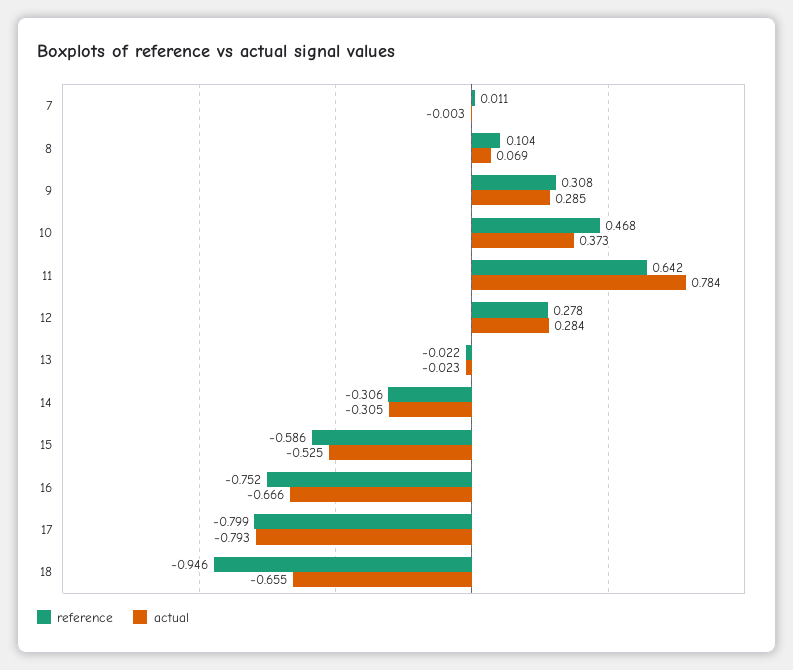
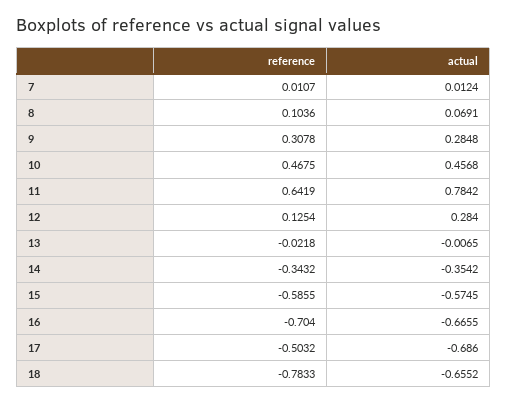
actual, 7: -0.003 -> 0.0124
actual, 10: 0.373 -> 0.4568
reference, 12: 0.278 -> 0.1254
actual, 13: -0.023 -> -0.0065
reference, 14: -0.306 -> -0.3432
actual, 14: -0.305 -> -0.3542
actual, 15: -0.525 -> -0.5745
reference, 16: -0.752 -> -0.704
reference, 17: -0.799 -> -0.5032
actual, 17: -0.793 -> -0.686
reference, 18: -0.946 -> -0.7833

